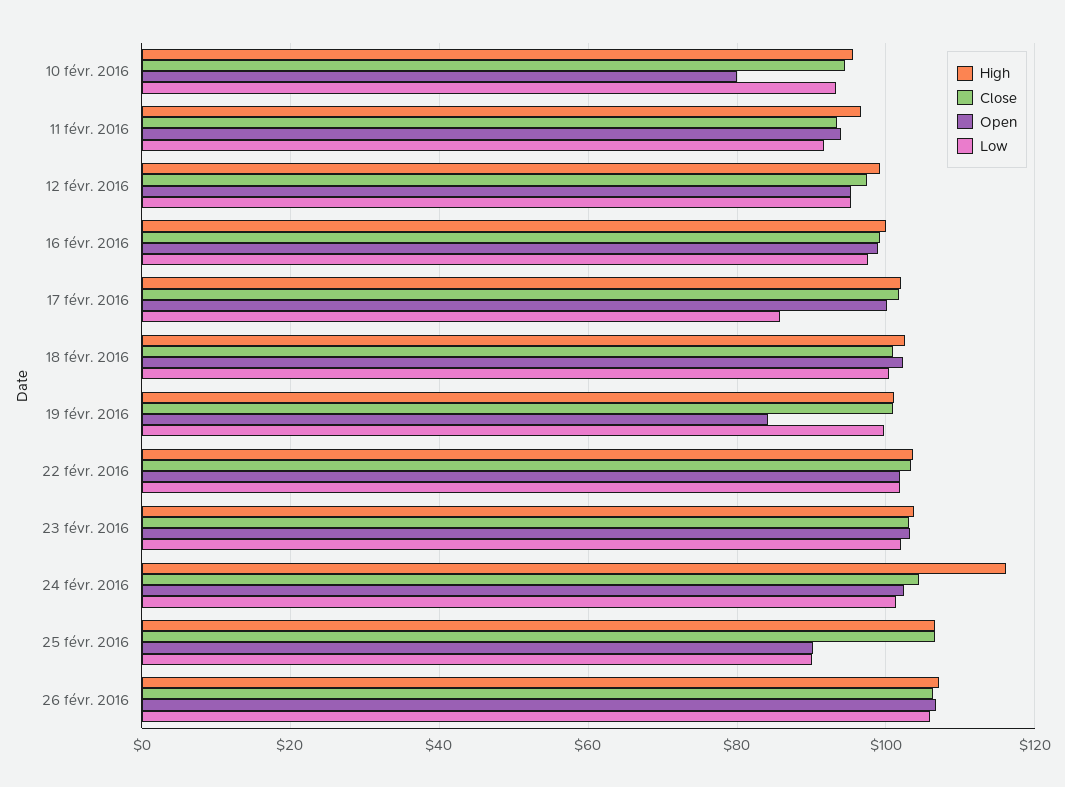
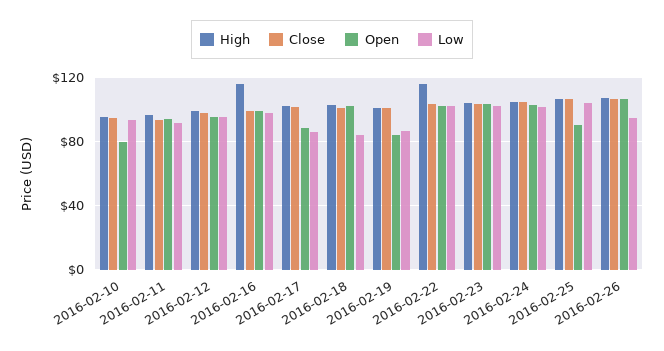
High, 16 févr. 2016: 100 -> 115
Open, 17 févr. 2016: 100 -> 90
Low, 18 févr. 2016: 100 -> 85
Low, 19 févr. 2016: 100 -> 85
High, 22 févr. 2016: 104 -> 115
High, 24 févr. 2016: 116 -> 105
Low, 25 févr. 2016: 90 -> 105
Low, 26 févr. 2016: 106 -> 95

